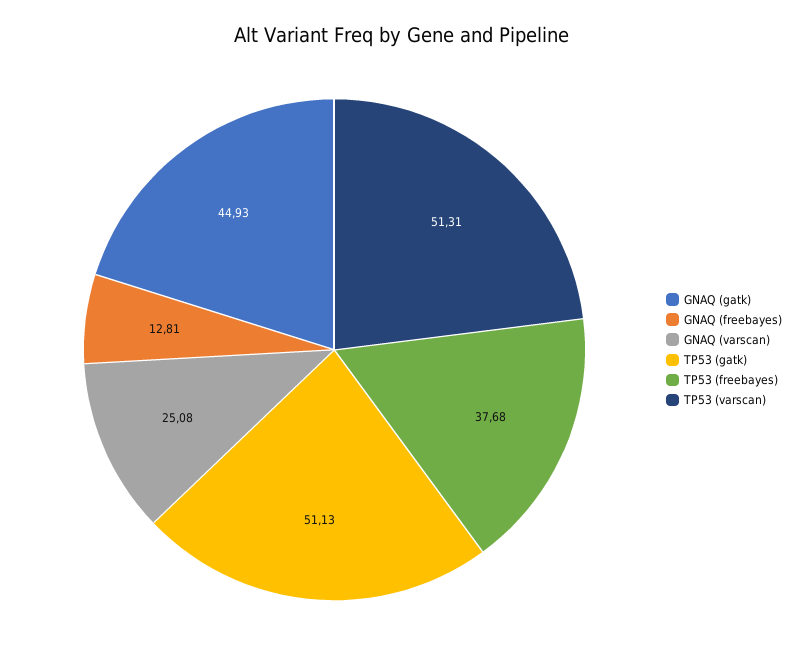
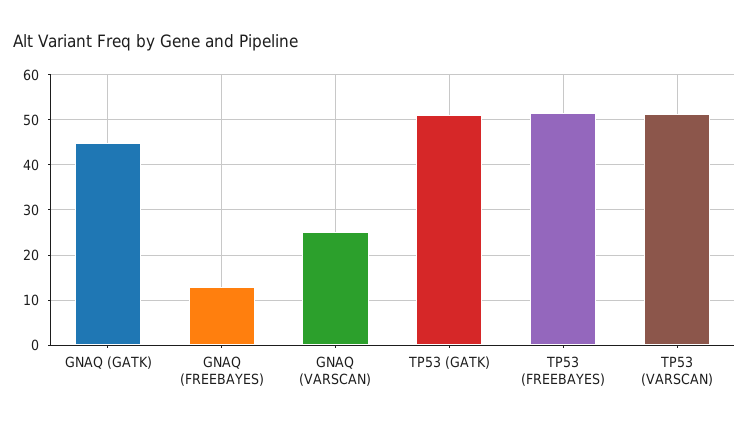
TP53 (freebayes): 37.68 -> 52

